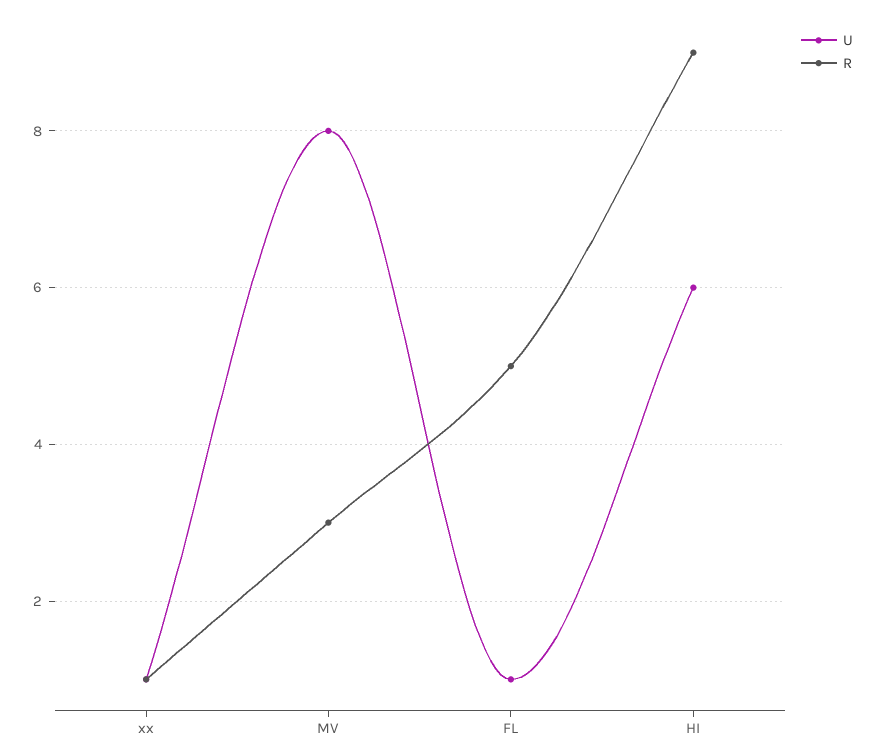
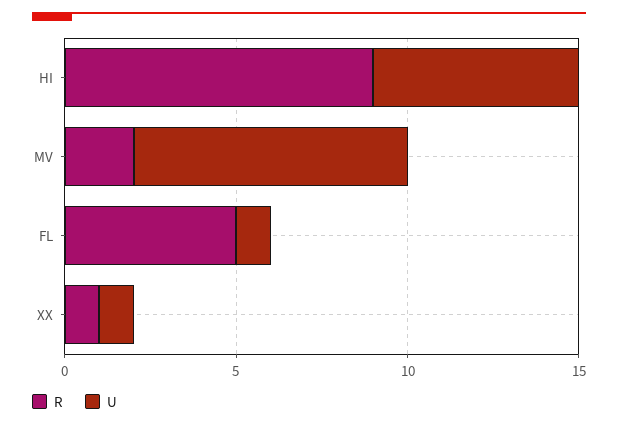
R, MV: 3 -> 2

